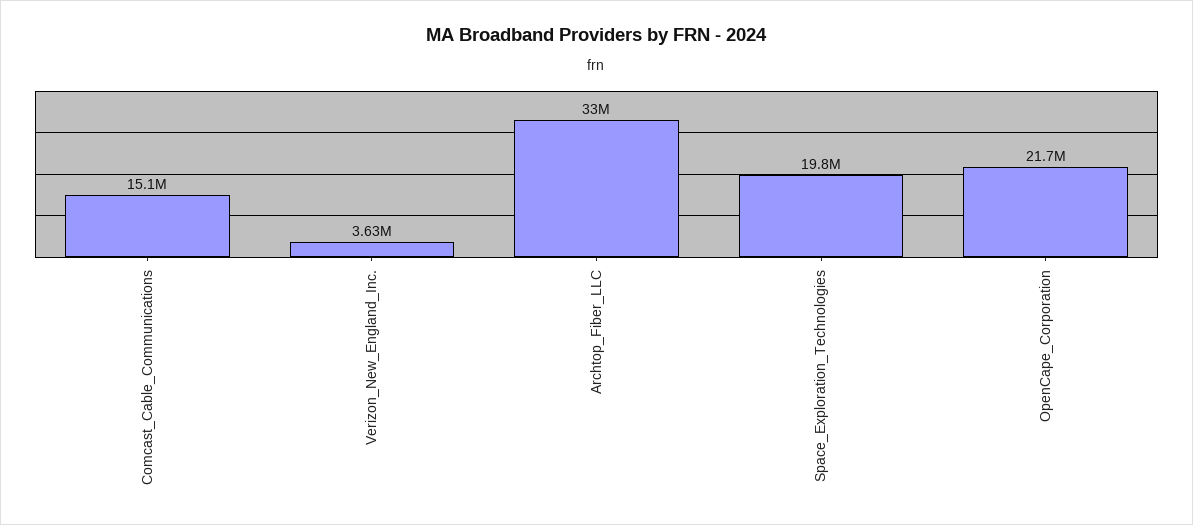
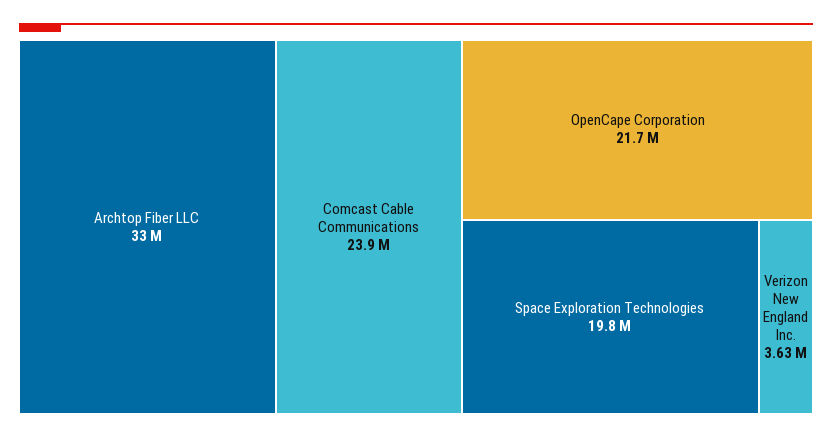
Comcast_Cable_Communications: 15100000 -> 23900000

